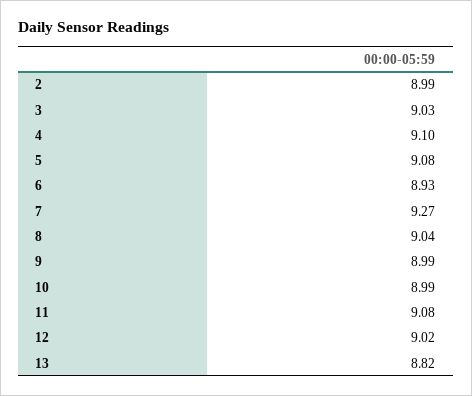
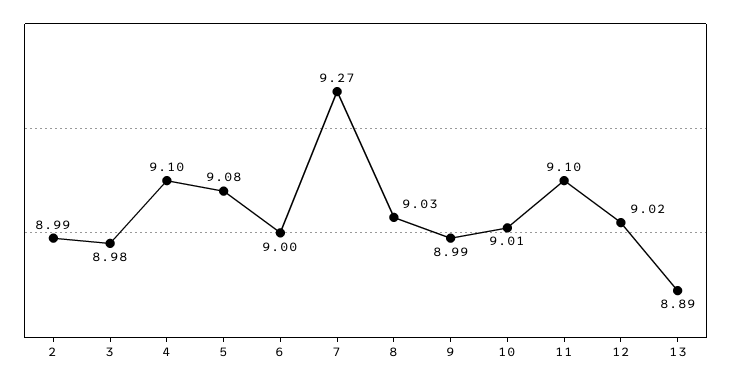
3: 9.03 -> 8.98
6: 8.93 -> 9
8: 9.04 -> 9.03
10: 8.99 -> 9.01
11: 9.08 -> 9.1
13: 8.82 -> 8.89

